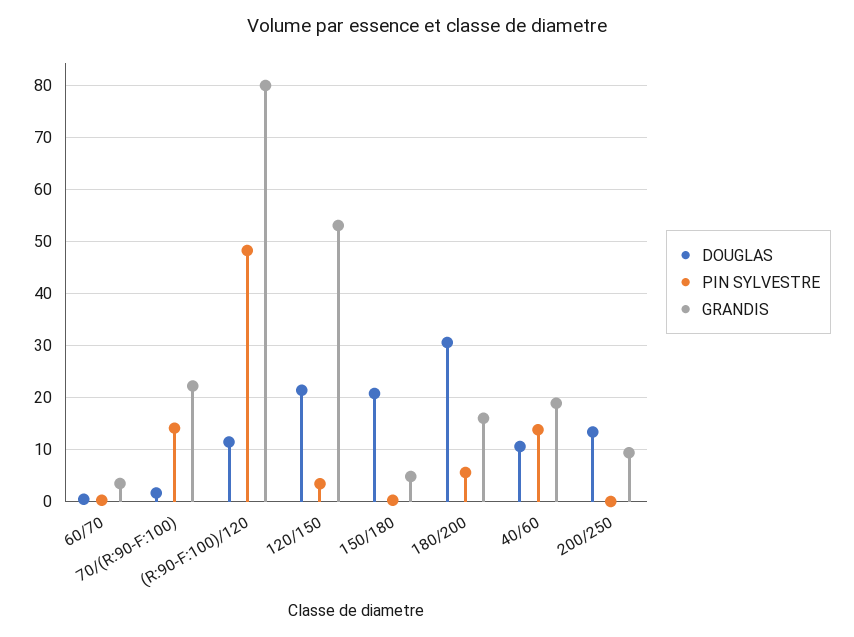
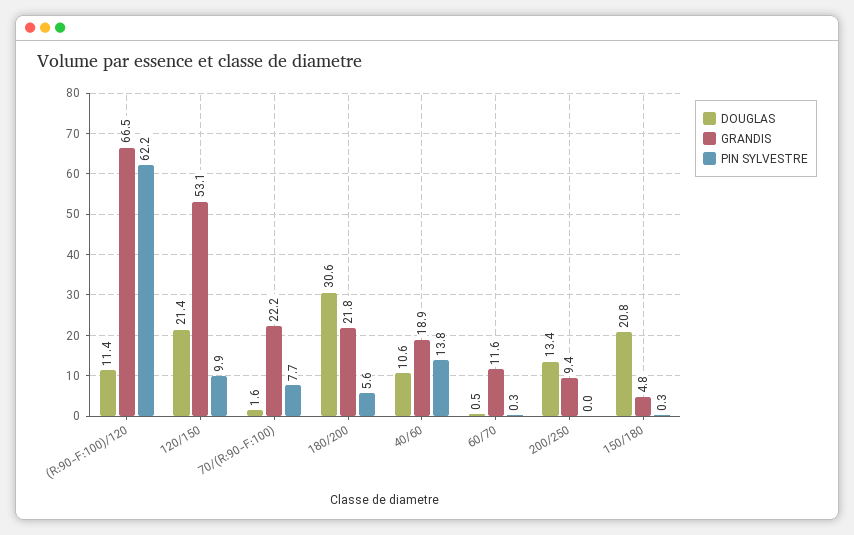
GRANDIS, 60/70: 4 -> 11.6
PIN SYLVESTRE, 70/(R:90-F:100): 14 -> 7.7
PIN SYLVESTRE, (R:90-F:100)/120: 48 -> 62.2
GRANDIS, (R:90-F:100)/120: 80 -> 66.5
PIN SYLVESTRE, 120/150: 4 -> 9.9
GRANDIS, 180/200: 16 -> 21.8

